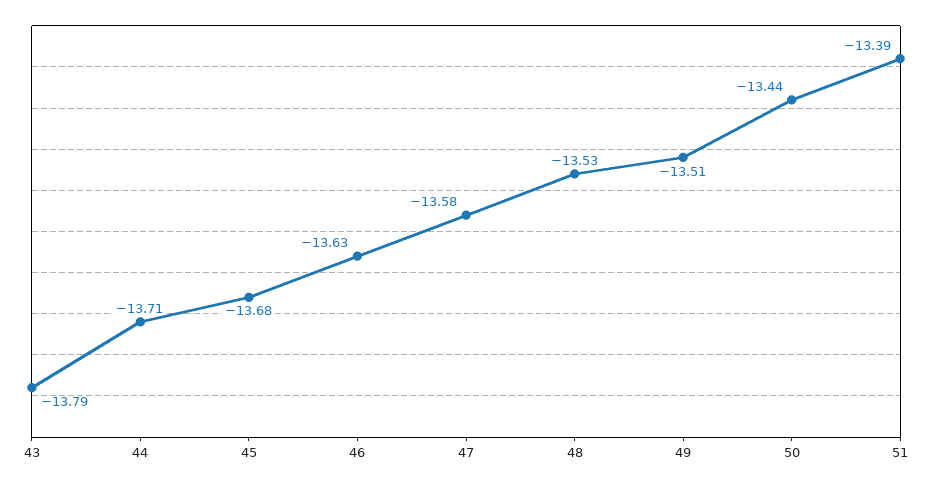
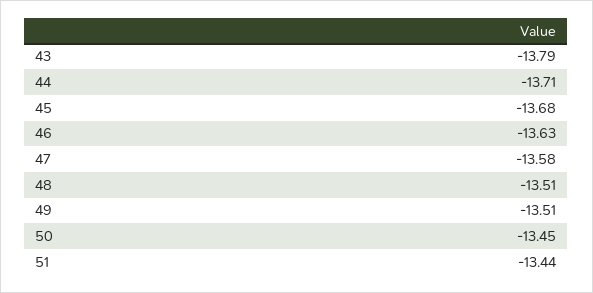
48: -13.53 -> -13.51
50: -13.44 -> -13.45
51: -13.39 -> -13.44

